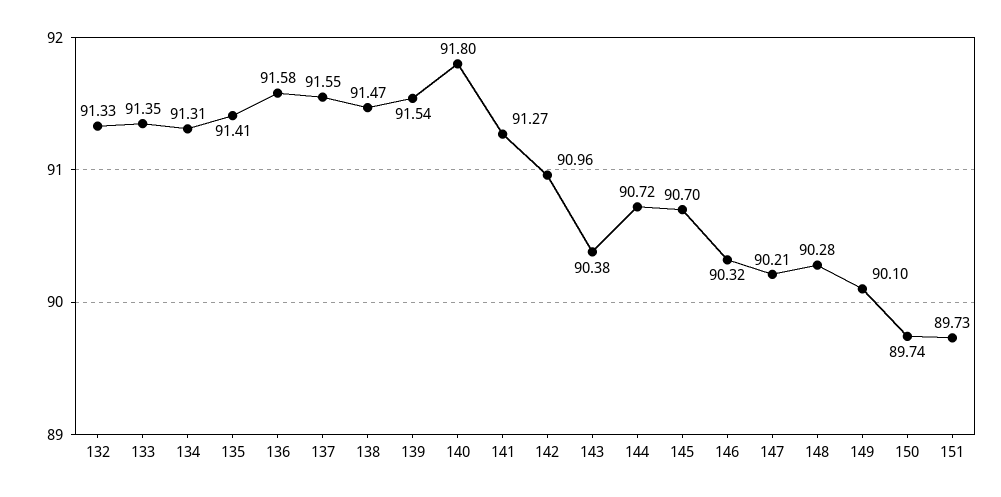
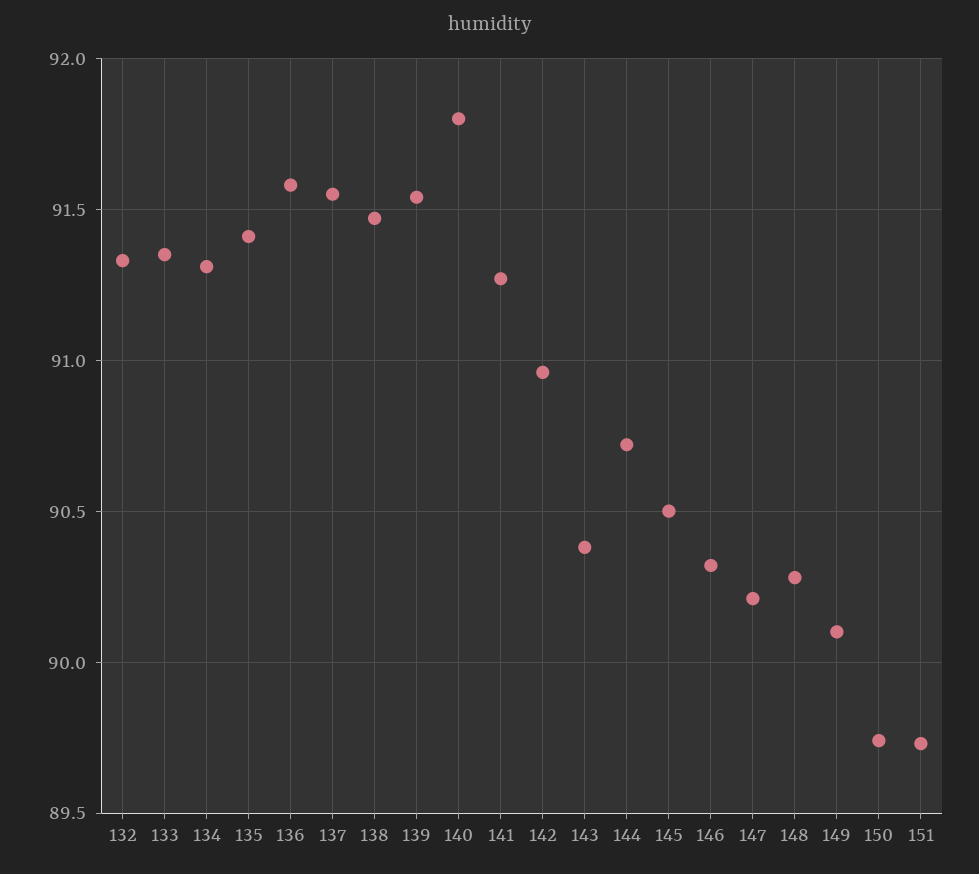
145: 90.7 -> 90.5

